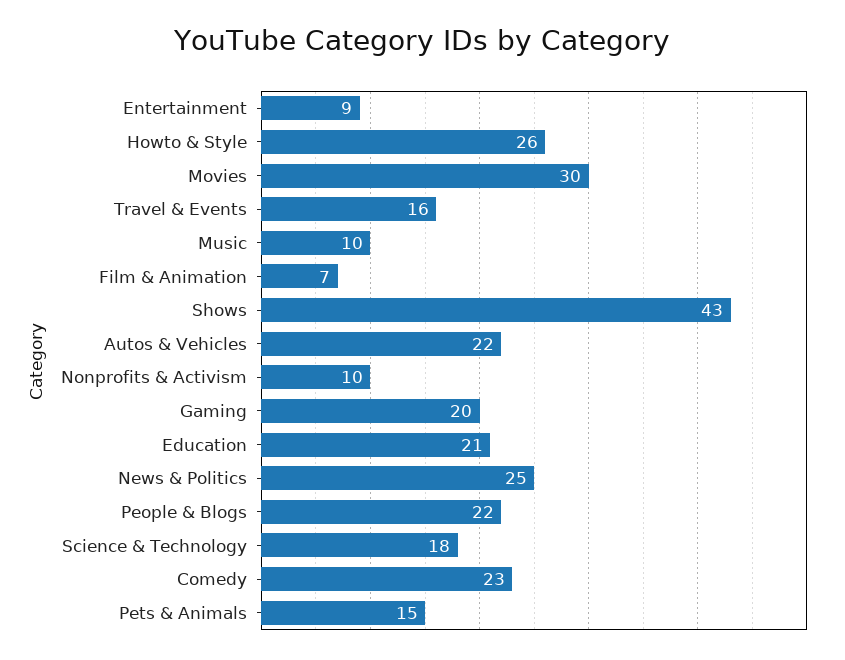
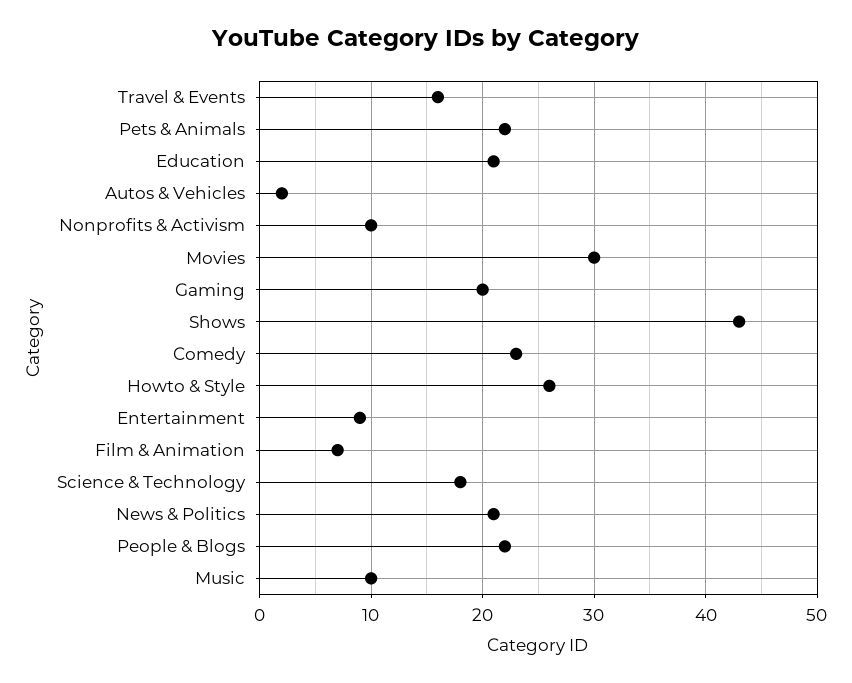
Autos & Vehicles: 22 -> 2
News & Politics: 25 -> 21
Pets & Animals: 15 -> 22

